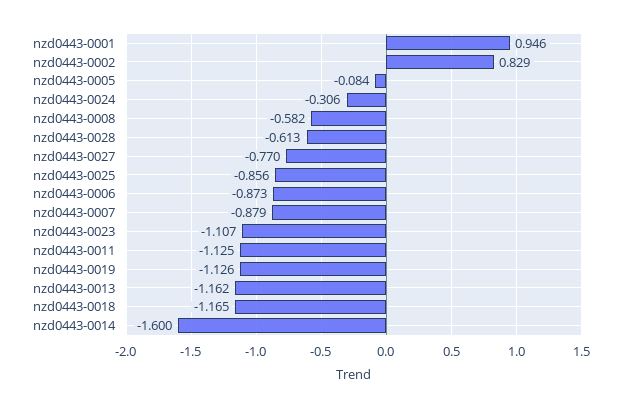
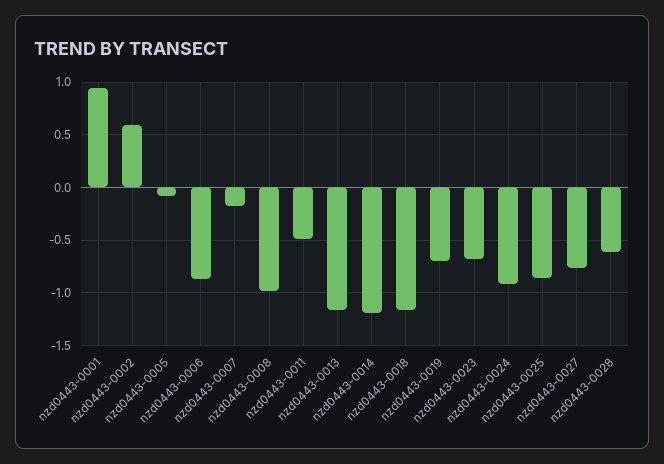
nzd0443-0002: 0.829 -> 0.6
nzd0443-0024: -0.306 -> -0.9
nzd0443-0008: -0.582 -> -1
nzd0443-0007: -0.879 -> -0.2
nzd0443-0023: -1.107 -> -0.7
nzd0443-0011: -1.125 -> -0.5
nzd0443-0019: -1.126 -> -0.7
nzd0443-0014: -1.6 -> -1.2

